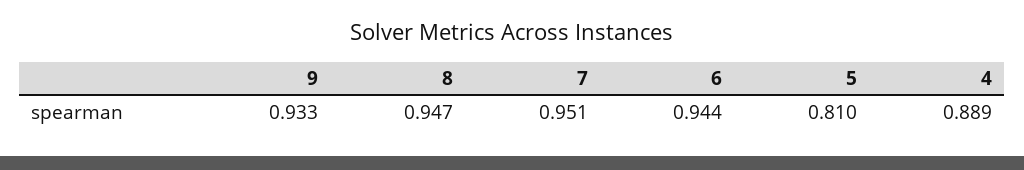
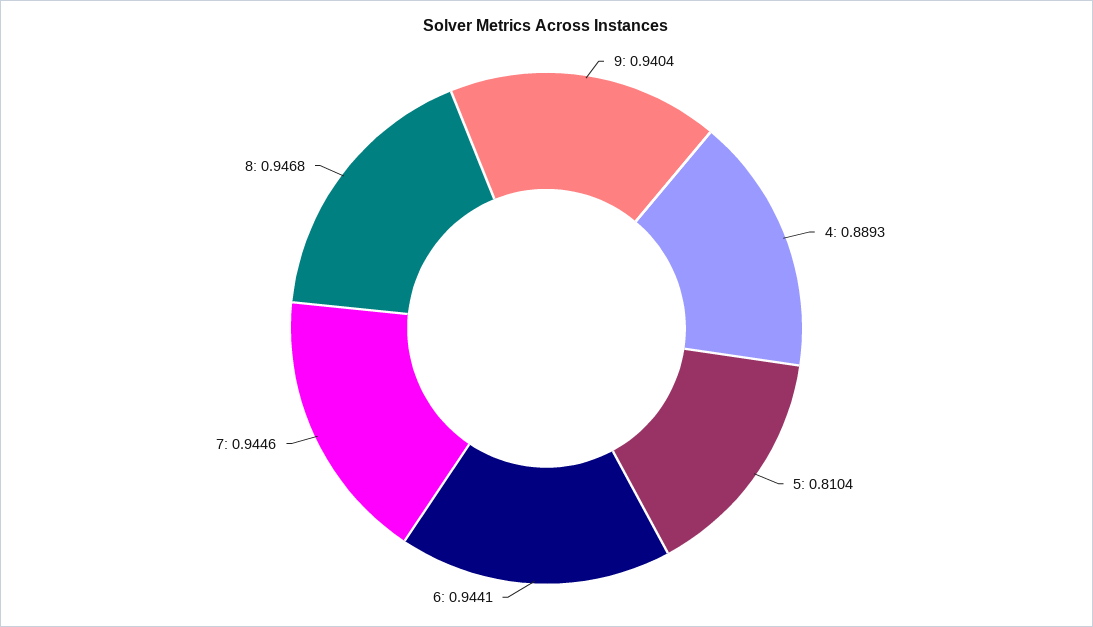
9: 0.933 -> 0.9404
7: 0.951 -> 0.9446

